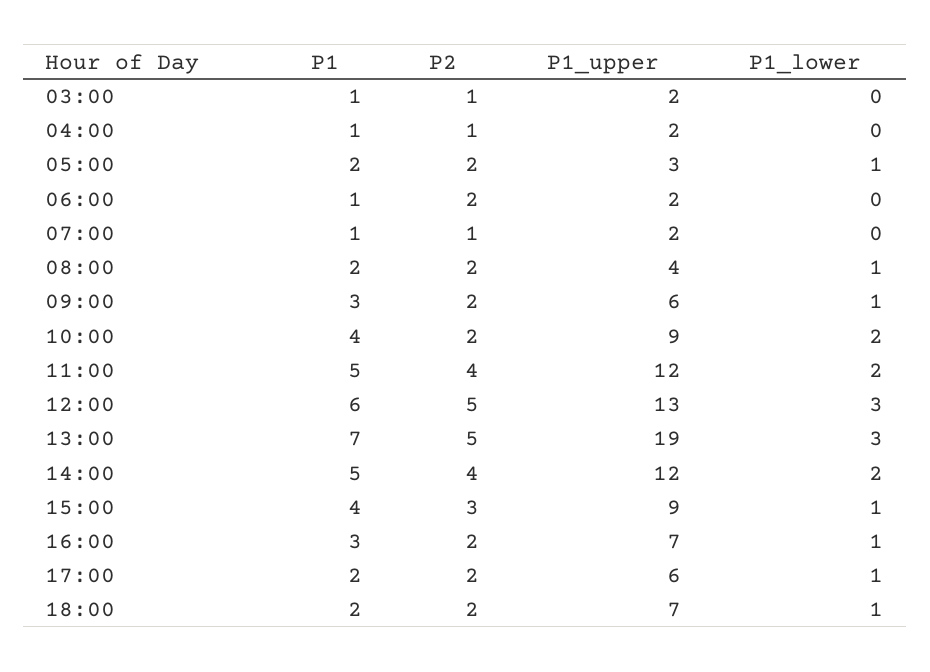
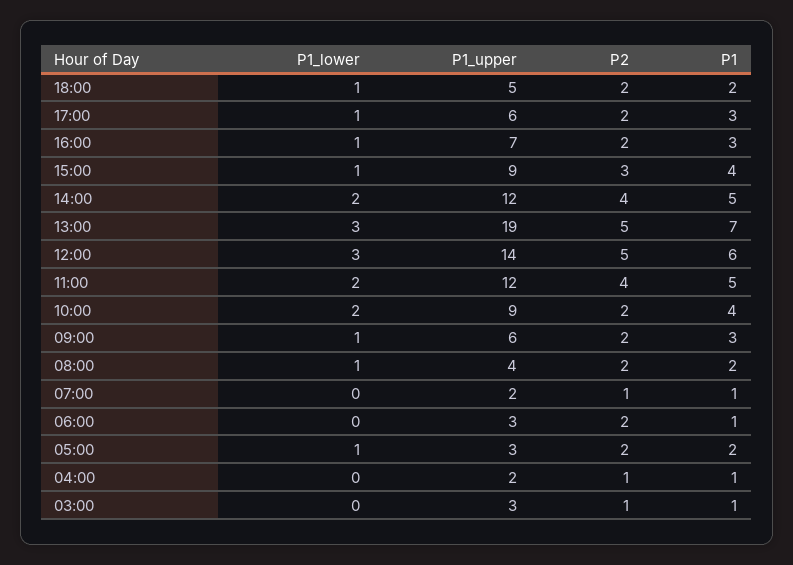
P1_upper, 03:00: 2 -> 3
P1_upper, 06:00: 2 -> 3
P1_upper, 12:00: 13 -> 14
P1, 17:00: 2 -> 3
P1_upper, 18:00: 7 -> 5

